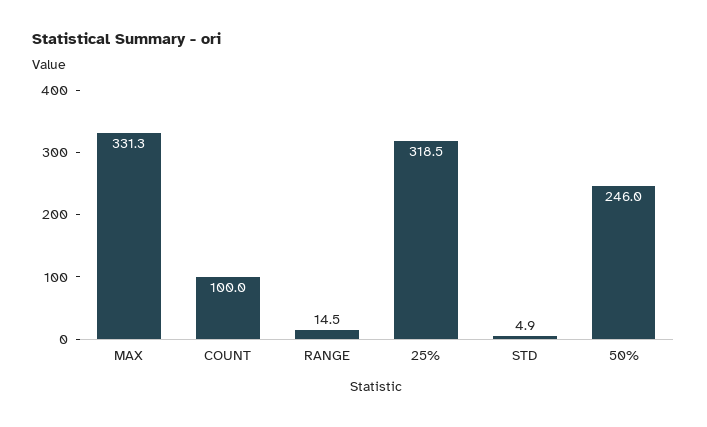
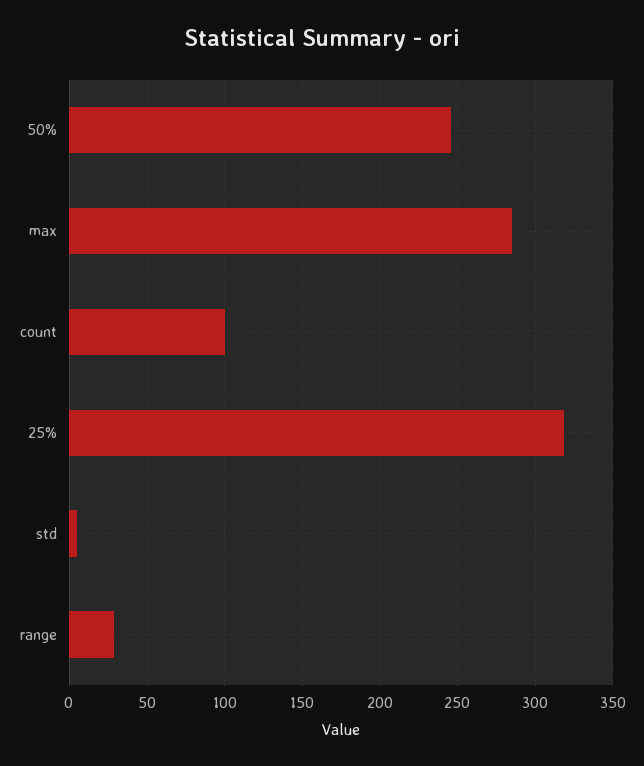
MAX: 331.3 -> 285
RANGE: 14.5 -> 30

